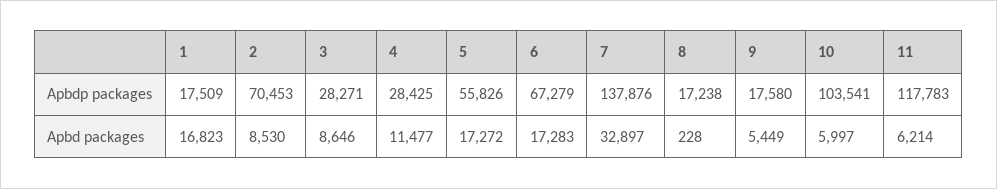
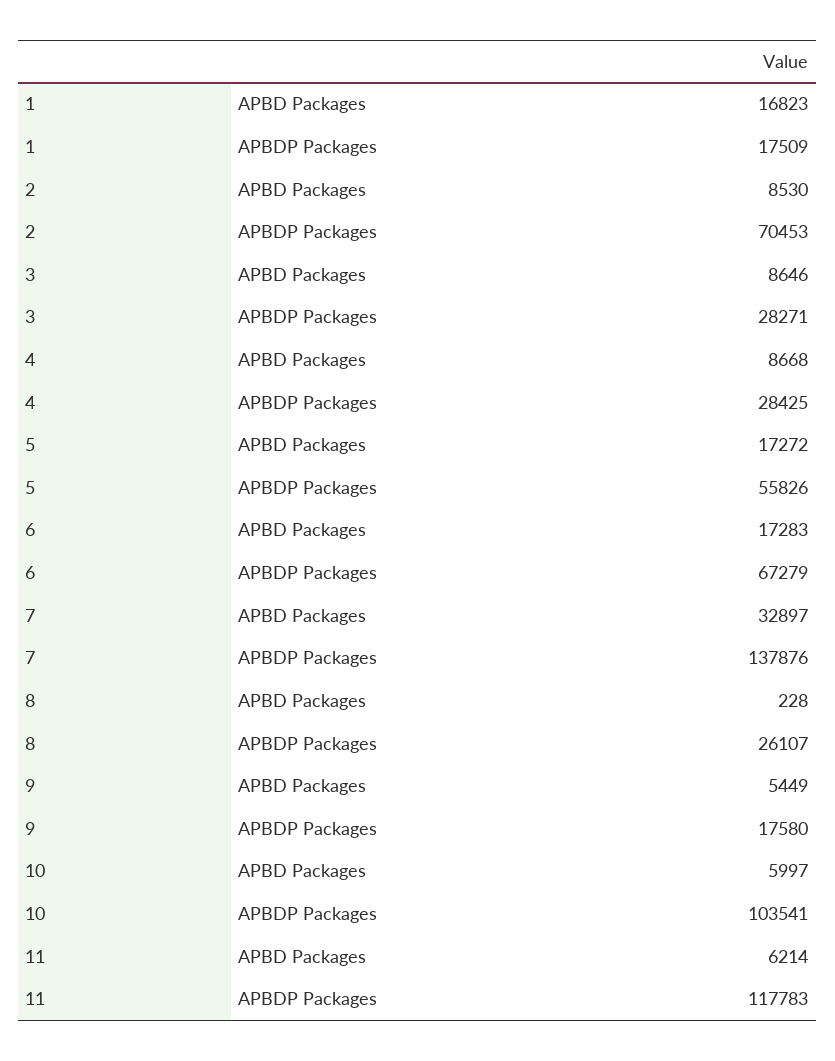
8, Apbdp packages: 17238 -> 26107
4, Apbd packages: 11477 -> 8668

